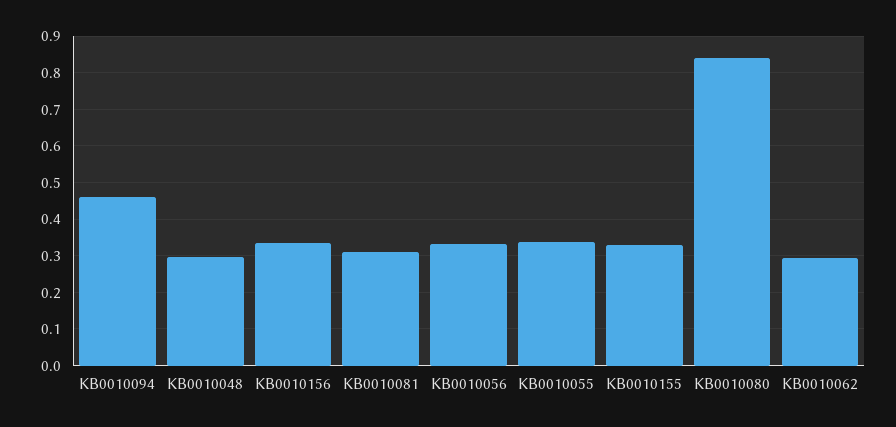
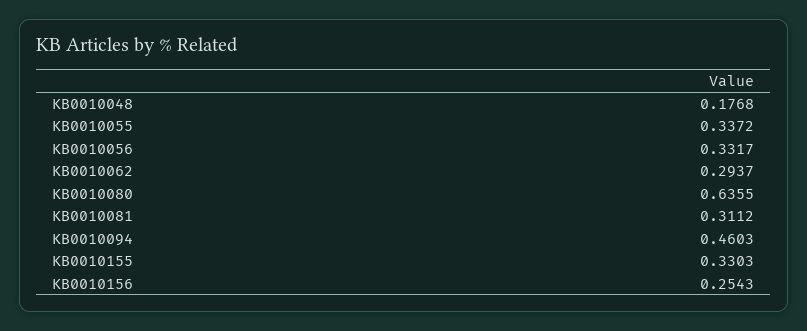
KB0010048: 0.3 -> 0.1768
KB0010156: 0.34 -> 0.2543
KB0010080: 0.84 -> 0.6355

